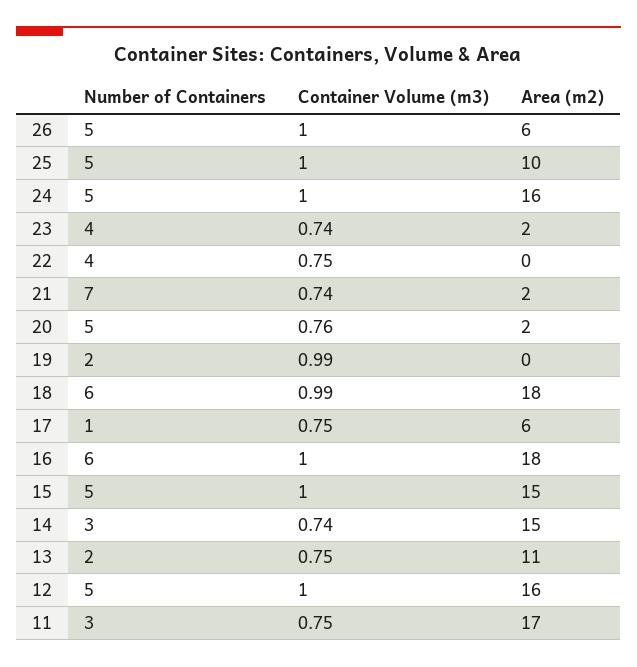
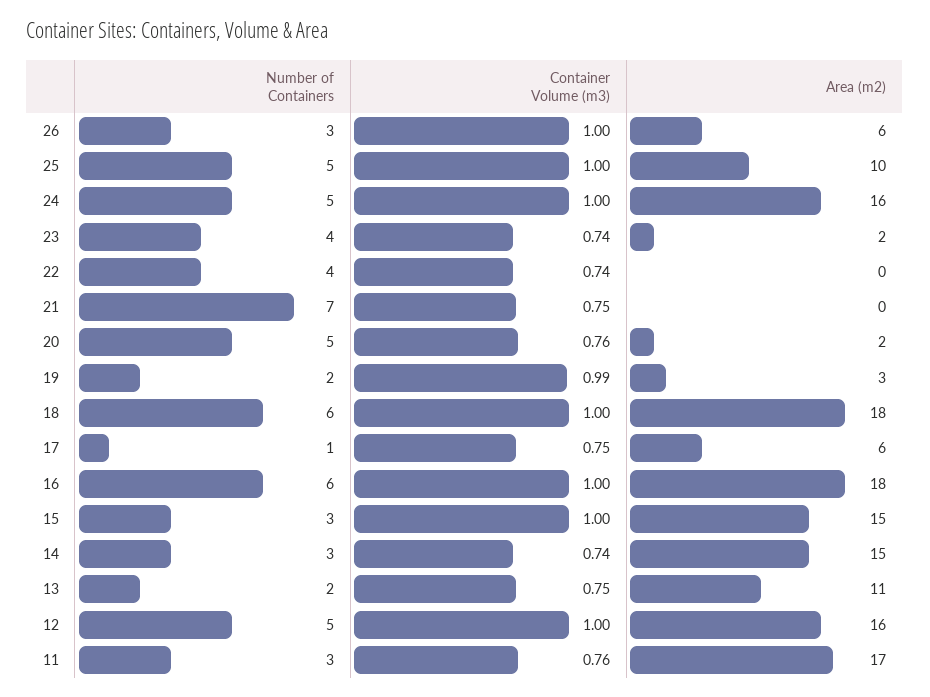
Number of Containers, 26: 5 -> 3
Container Volume (m3), 22: 0.75 -> 0.74
Container Volume (m3), 21: 0.74 -> 0.75
Area (m2), 21: 2 -> 0
Area (m2), 19: 0 -> 3
Container Volume (m3), 18: 0.99 -> 1
Number of Containers, 15: 5 -> 3
Container Volume (m3), 11: 0.75 -> 0.76

